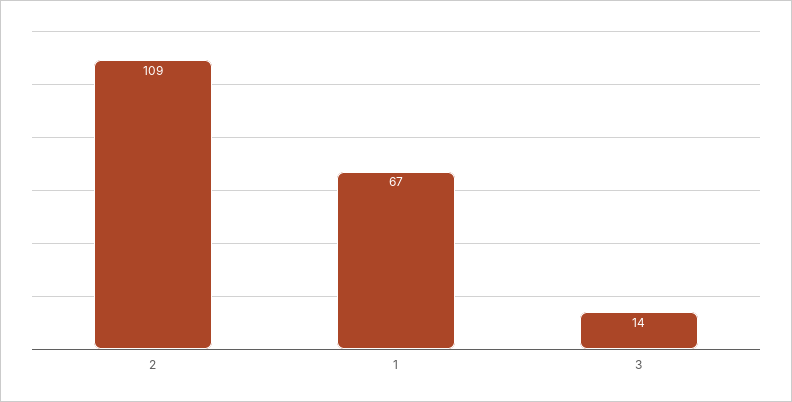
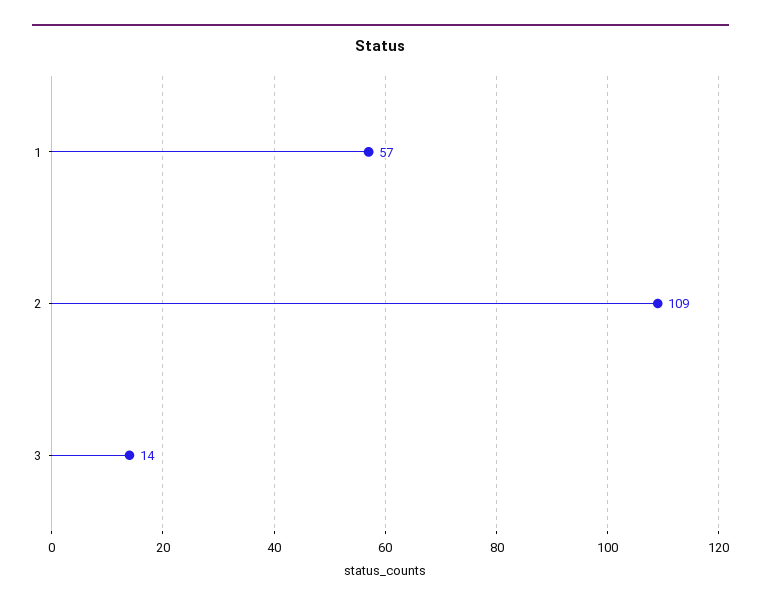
1: 67 -> 57

